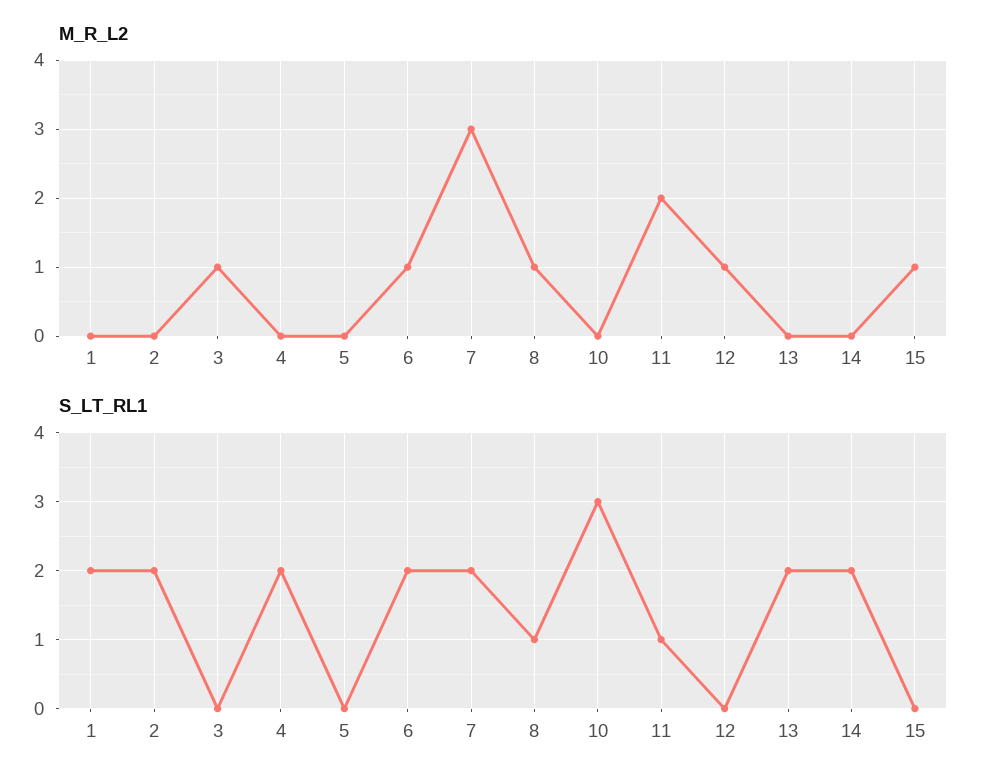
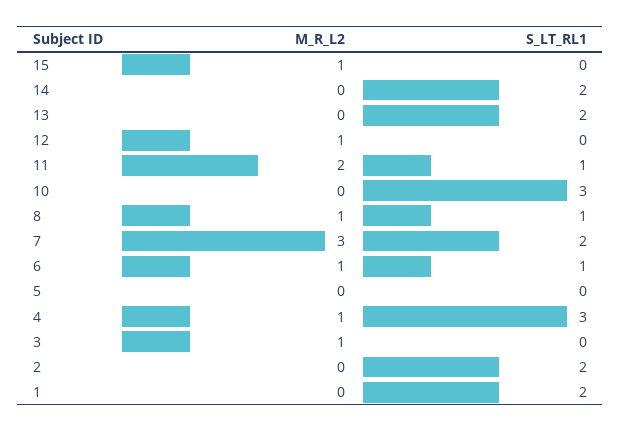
M_R_L2, 4: 0 -> 1
S_LT_RL1, 4: 2 -> 3
S_LT_RL1, 6: 2 -> 1

